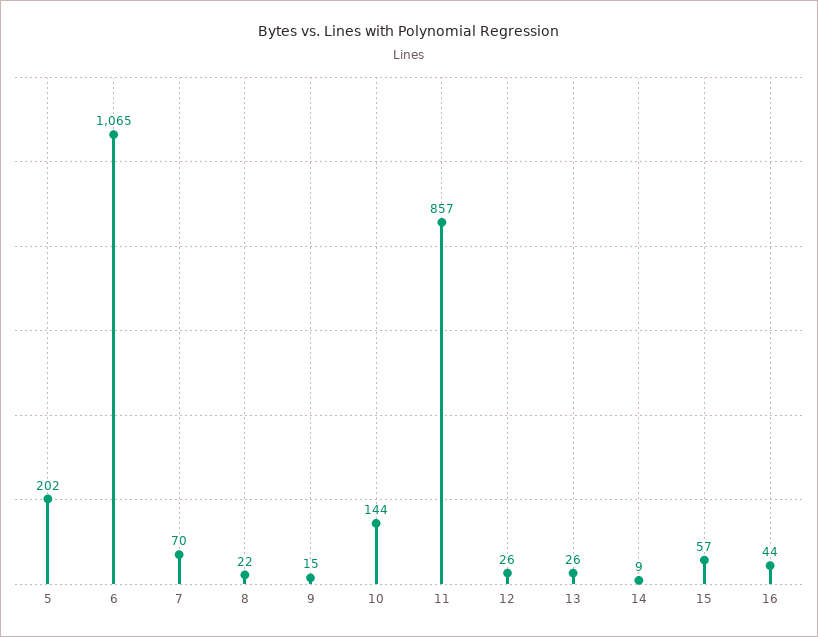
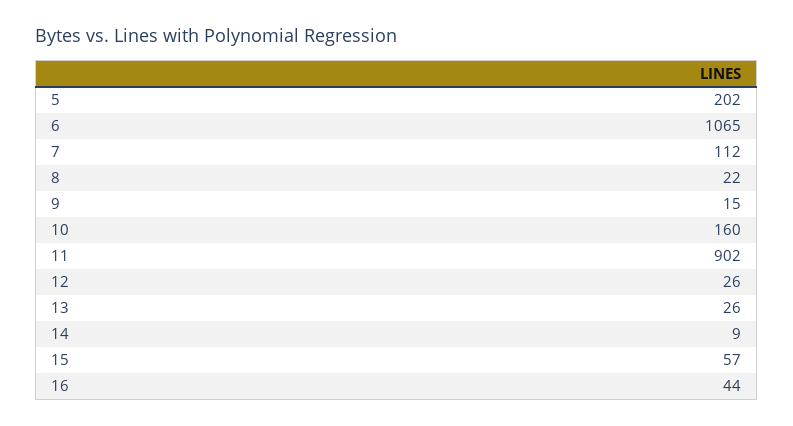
7: 70 -> 112
10: 144 -> 160
11: 857 -> 902

